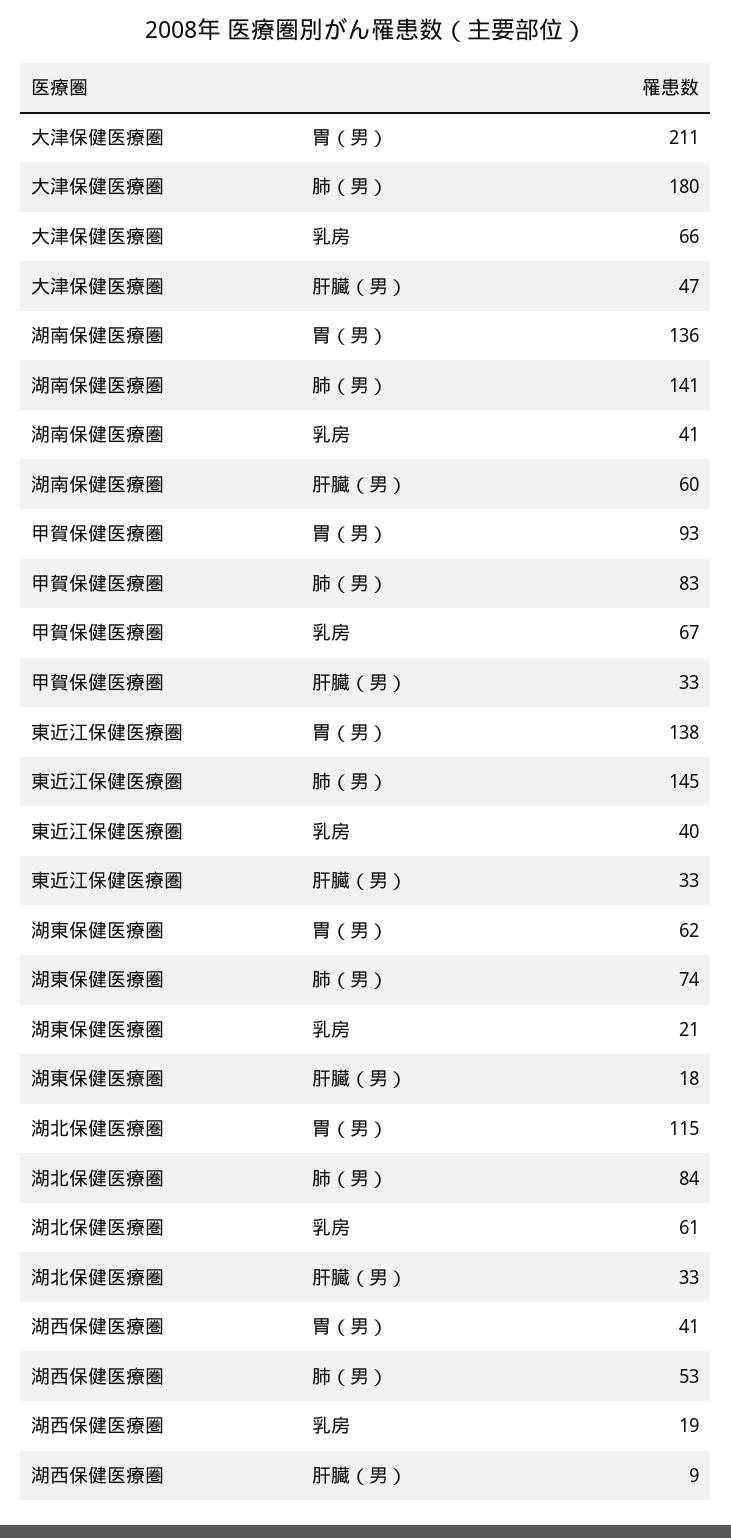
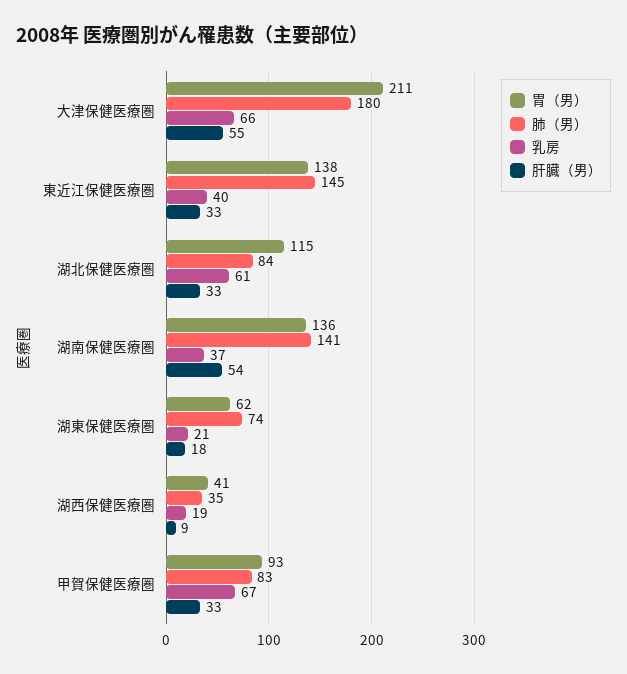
肝臓（男）, 大津保健医療圏: 47 -> 55
乳房, 湖南保健医療圏: 41 -> 37
肝臓（男）, 湖南保健医療圏: 60 -> 54
肺（男）, 湖西保健医療圏: 53 -> 35

